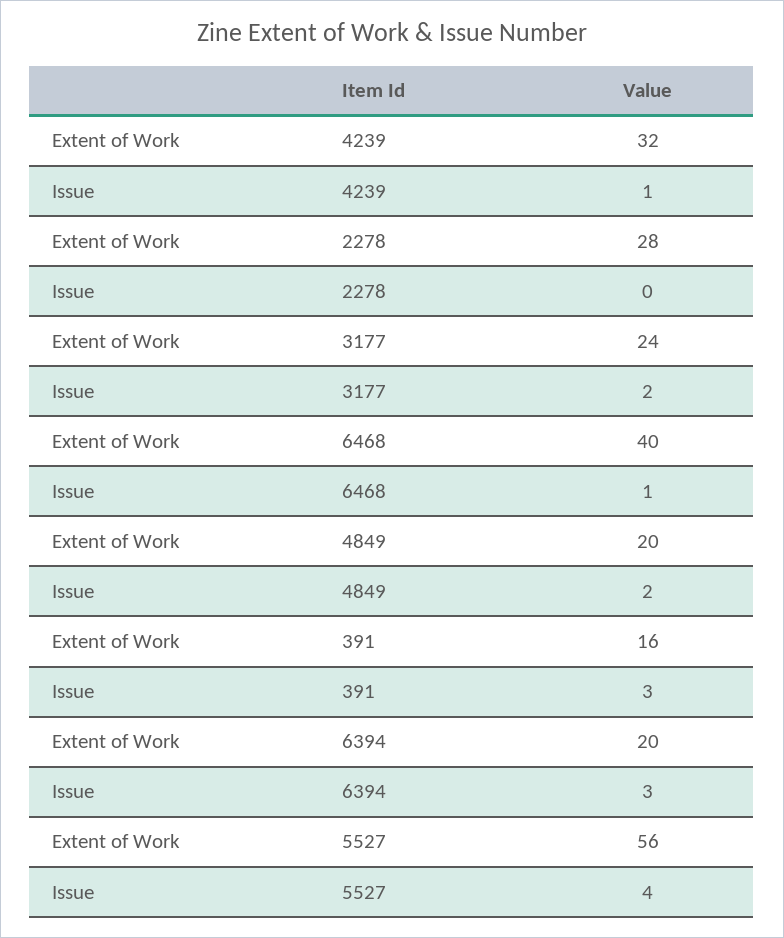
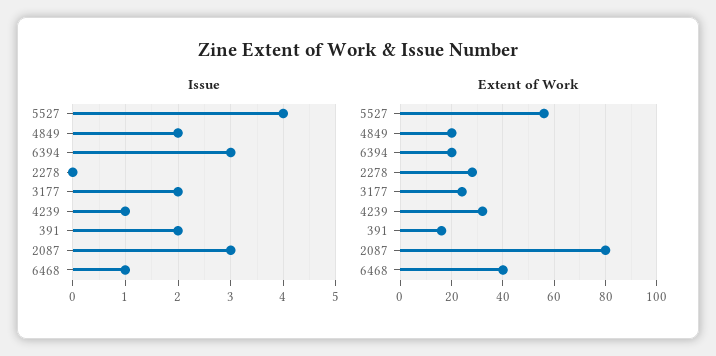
Issue, 391: 3 -> 2
Issue, 2087: none -> 3
Extent of Work, 2087: none -> 80

